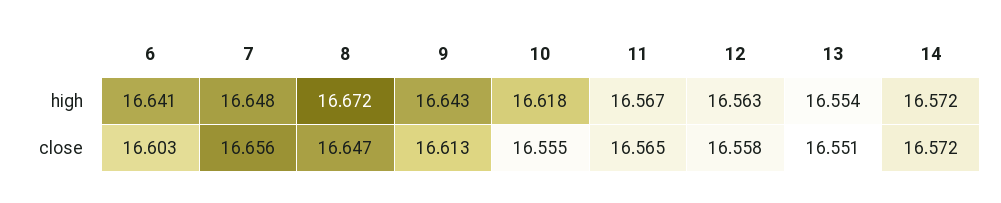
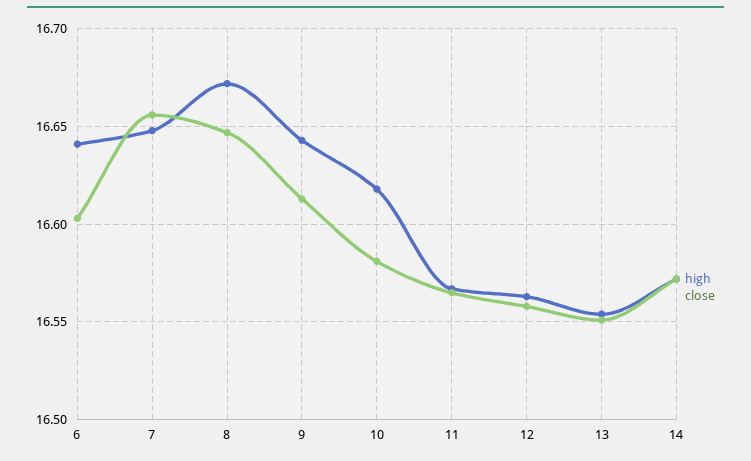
close, 10: 16.555 -> 16.58

